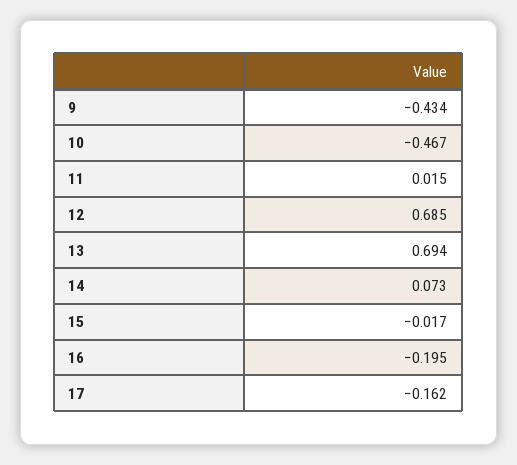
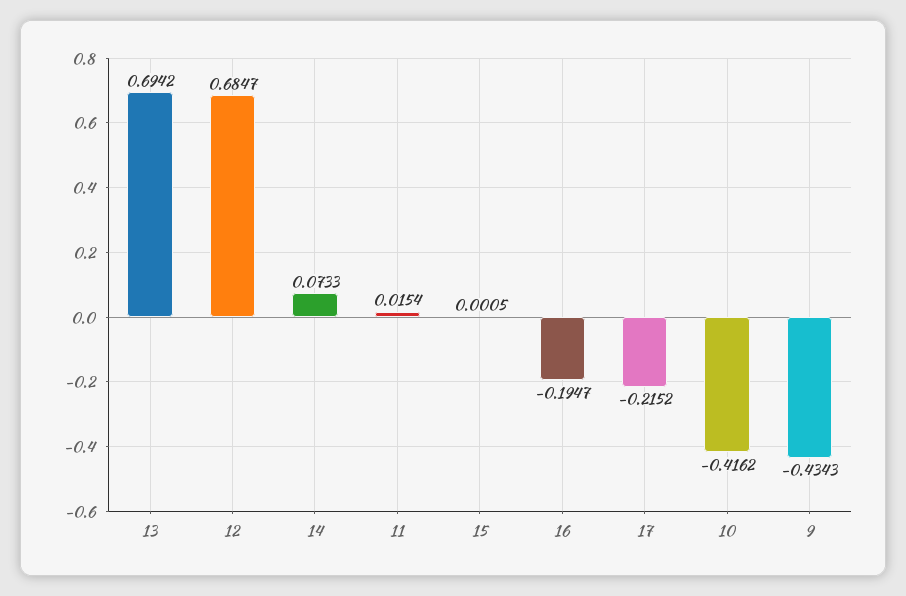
10: -0.467 -> -0.4162
15: -0.017 -> 0.0005
17: -0.162 -> -0.2152

